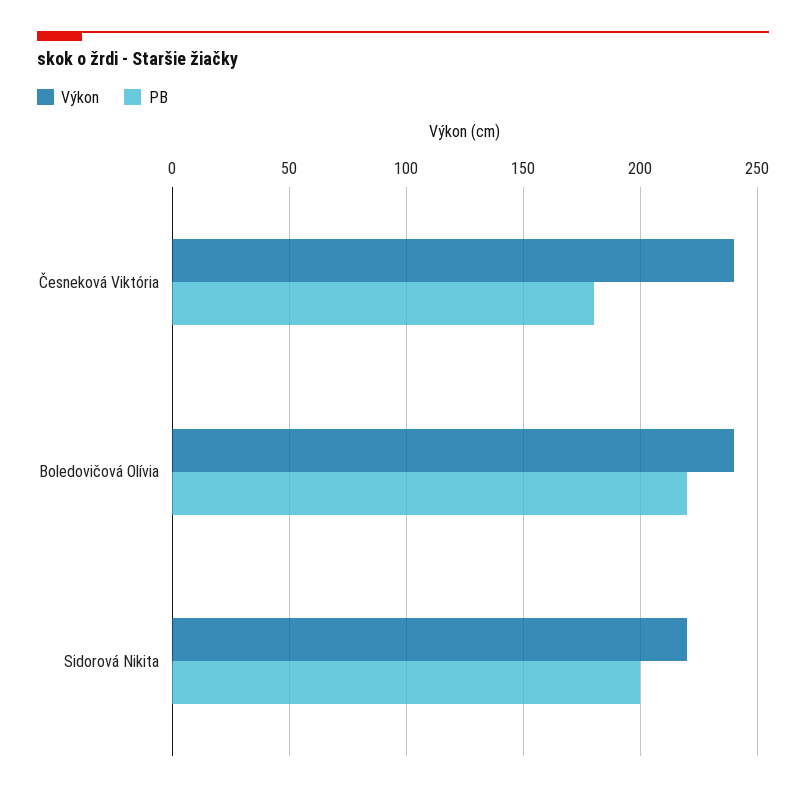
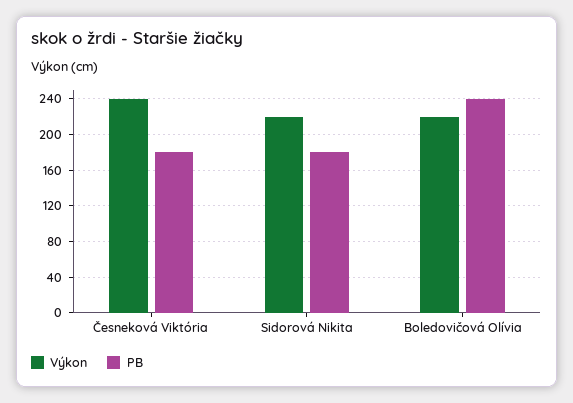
Výkon, Boledovičová Olívia: 240 -> 220
PB, Boledovičová Olívia: 220 -> 240
PB, Sidorová Nikita: 200 -> 180

